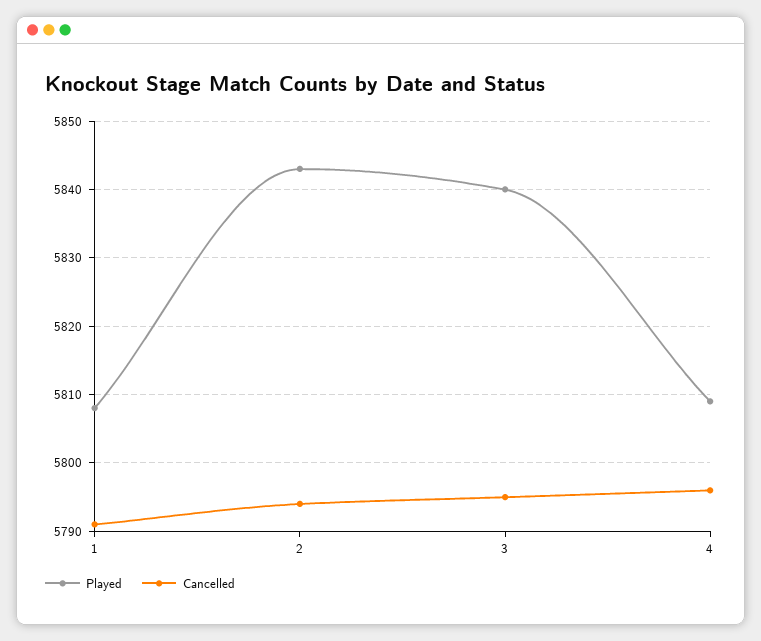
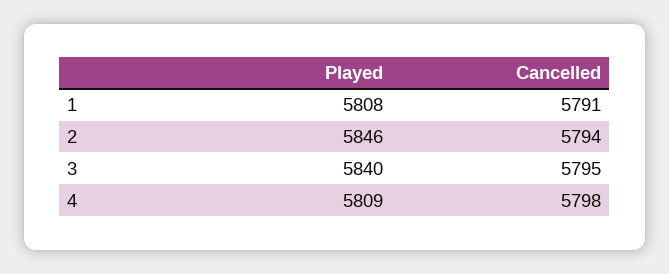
Played, 2: 5843 -> 5846
Cancelled, 4: 5796 -> 5798

